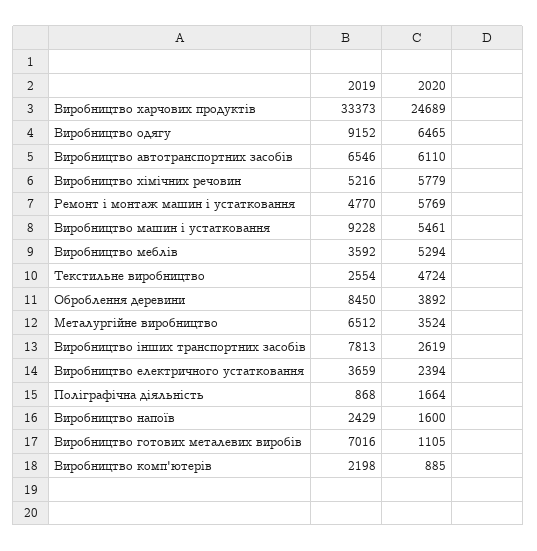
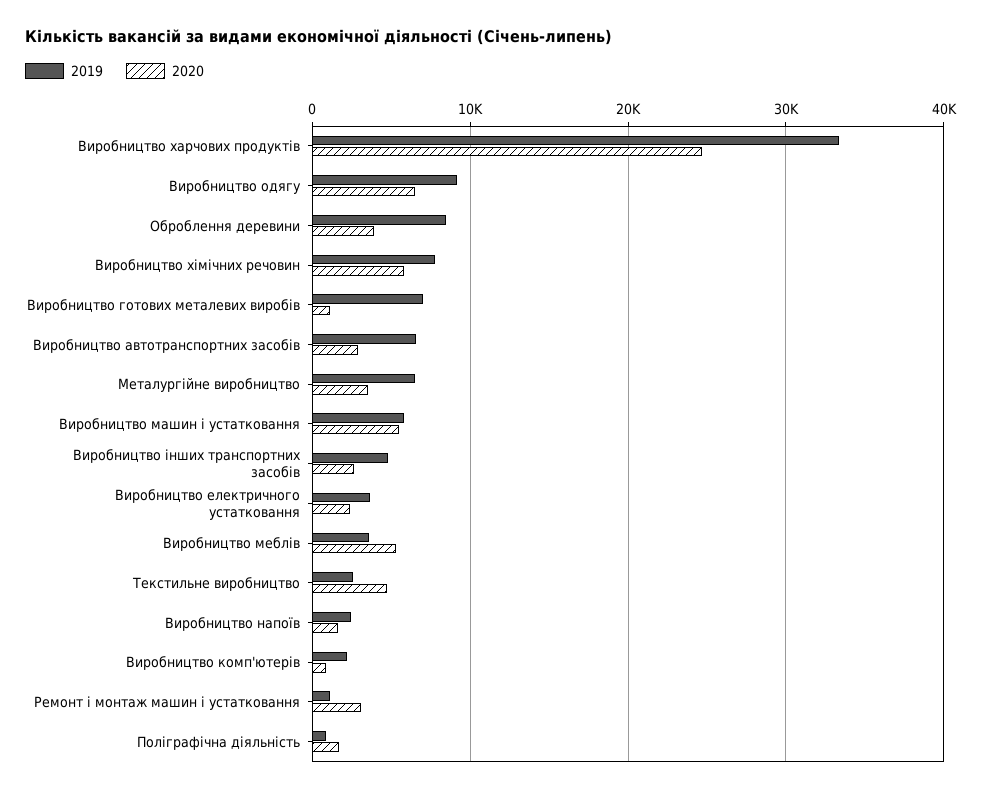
2020, Виробництво автотранспортних засобів: 6110 -> 3000
2019, Виробництво хімічних речовин: 5216 -> 8000
2019, Ремонт і монтаж машин і устатковання: 4770 -> 1000
2020, Ремонт і монтаж машин і устатковання: 5769 -> 3000
2019, Виробництво машин і устатковання: 9228 -> 6000
2019, Виробництво інших транспортних засобів: 7813 -> 5000

